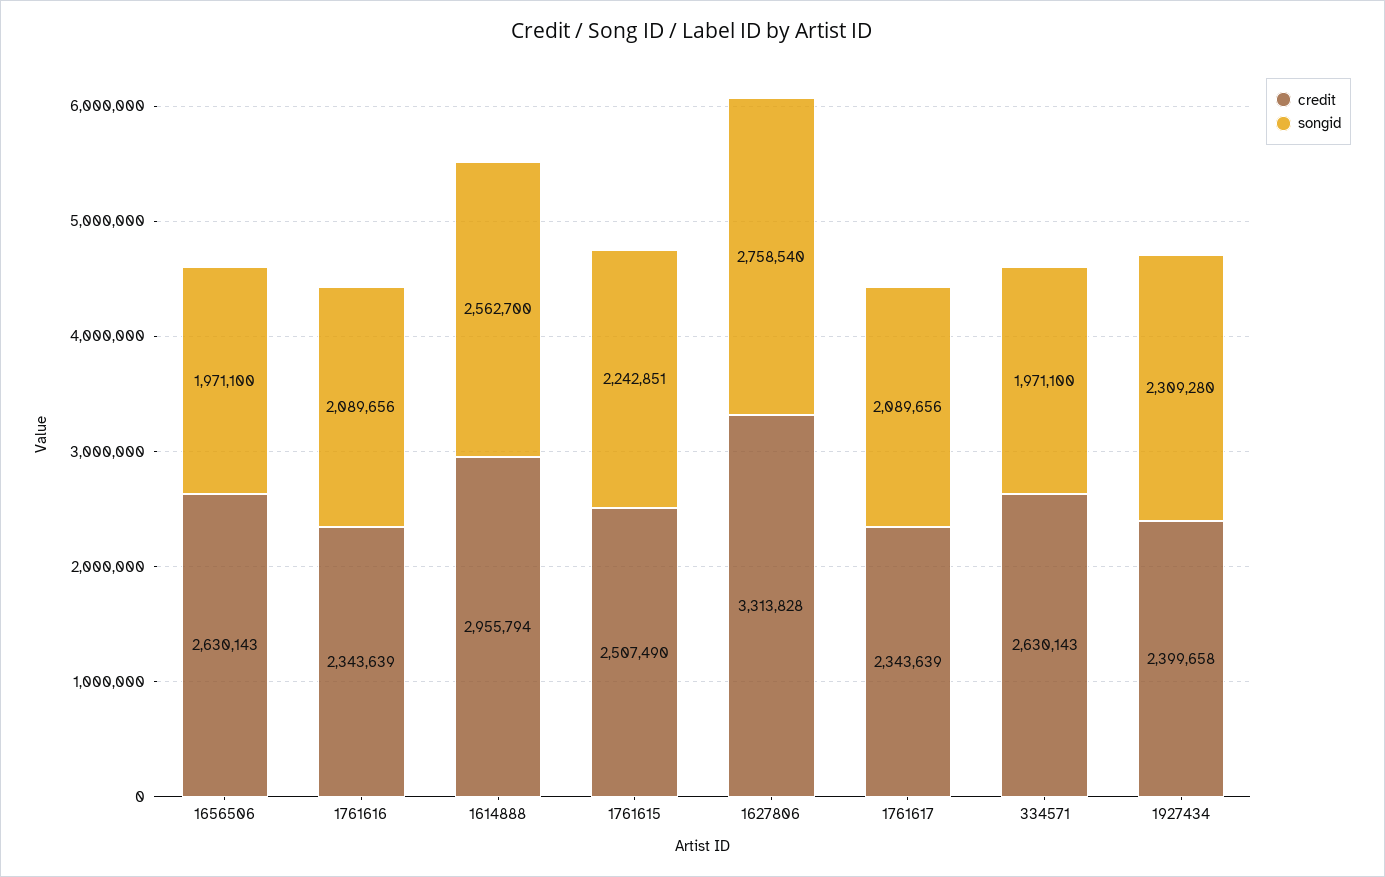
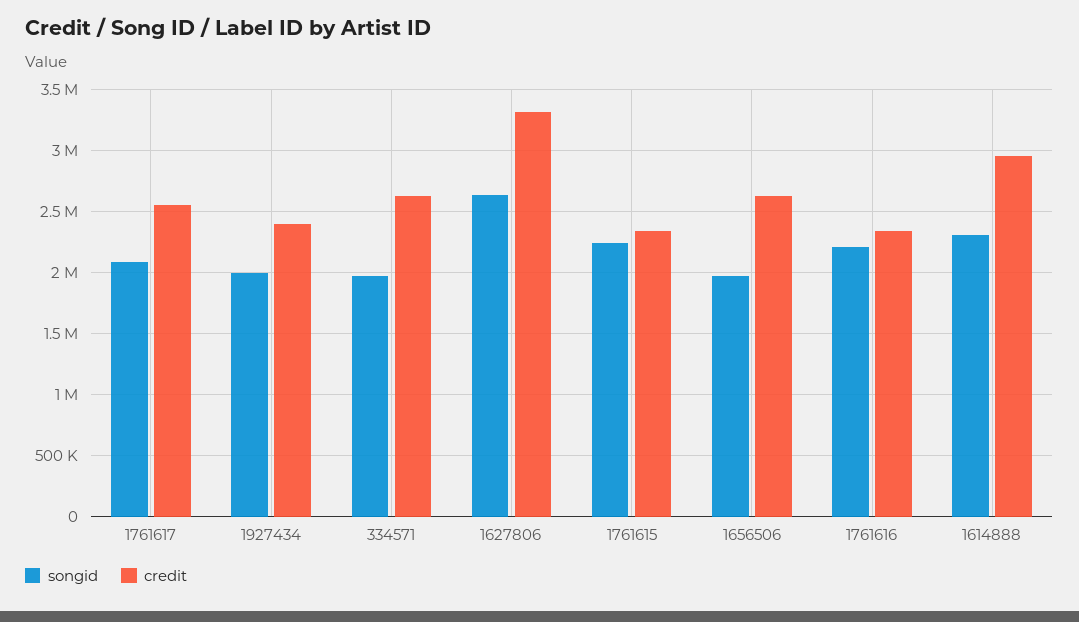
songid, 1761616: 2089656 -> 2200000
songid, 1614888: 2562700 -> 2300000
credit, 1761615: 2507490 -> 2350000
songid, 1627806: 2758540 -> 2650000
credit, 1761617: 2343639 -> 2550000
songid, 1927434: 2309280 -> 2000000

